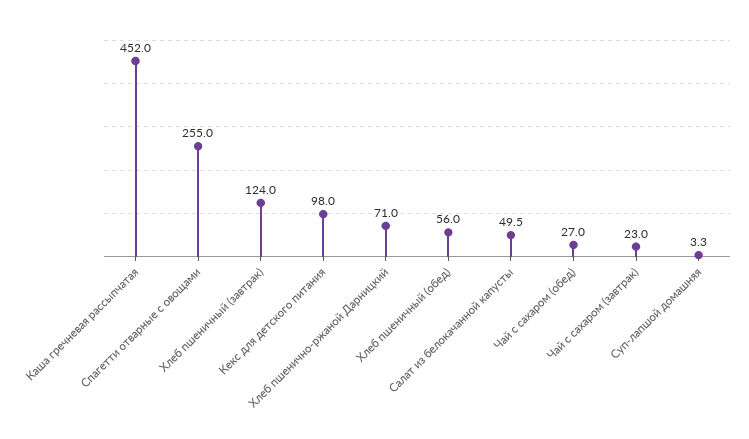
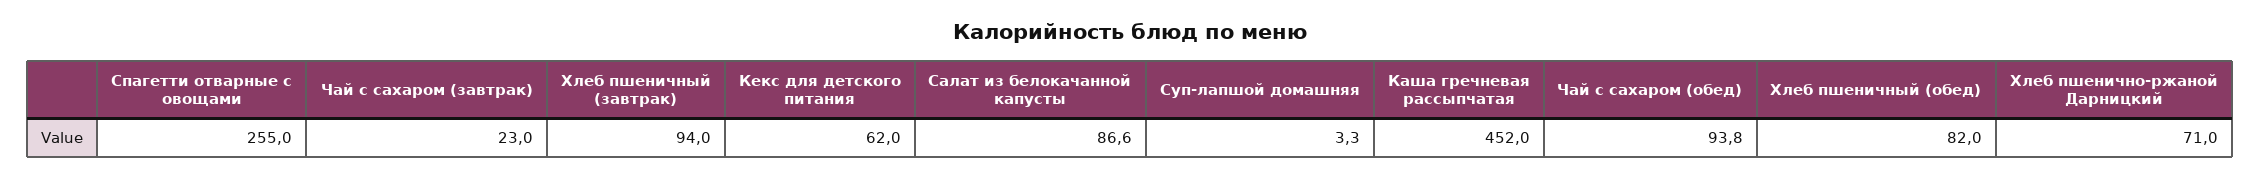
Хлеб пшеничный (завтрак): 124 -> 94
Кекс для детского питания: 98 -> 62
Хлеб пшеничный (обед): 56 -> 82
Салат из белокачанной капусты: 49.5 -> 86.6
Чай с сахаром (обед): 27 -> 93.8

